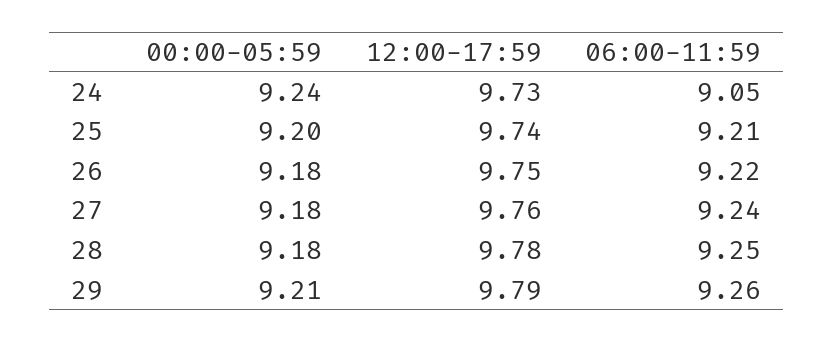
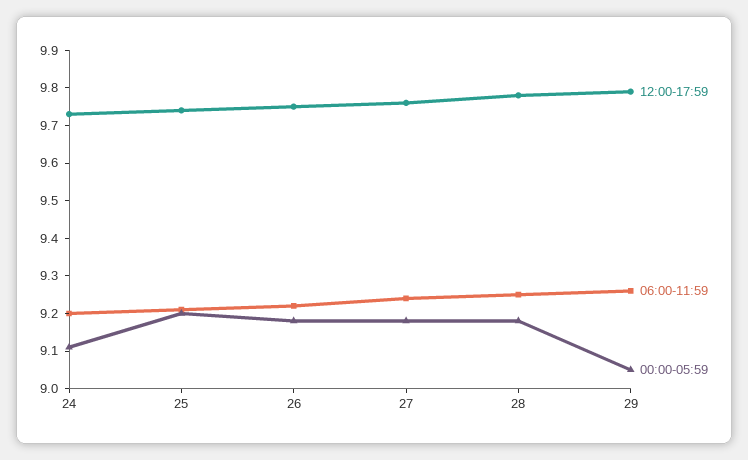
00:00-05:59, 24: 9.24 -> 9.1
06:00-11:59, 24: 9.05 -> 9.2
00:00-05:59, 29: 9.21 -> 9.05

